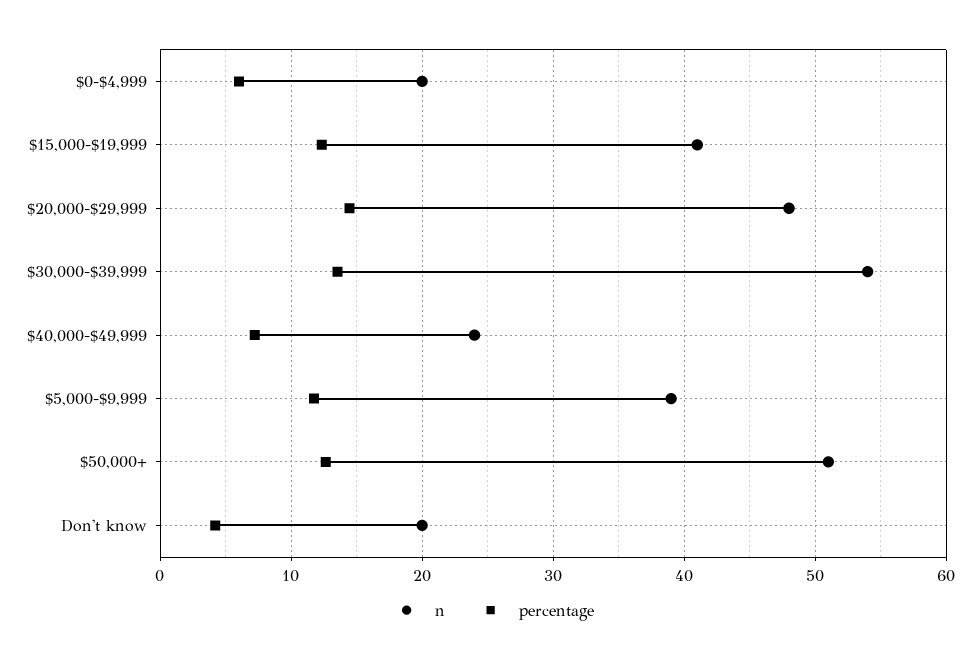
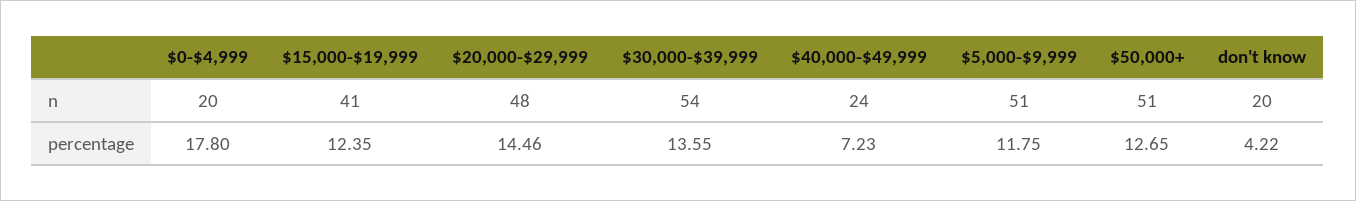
percentage, $0-$4,999: 6 -> 17.8
n, $5,000-$9,999: 39 -> 51

